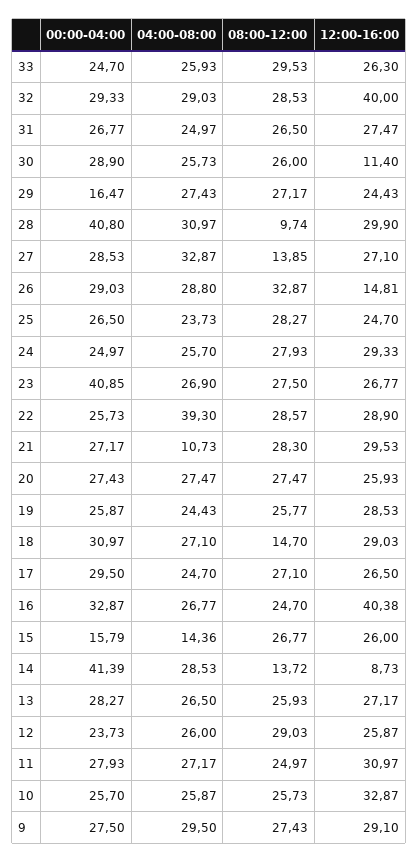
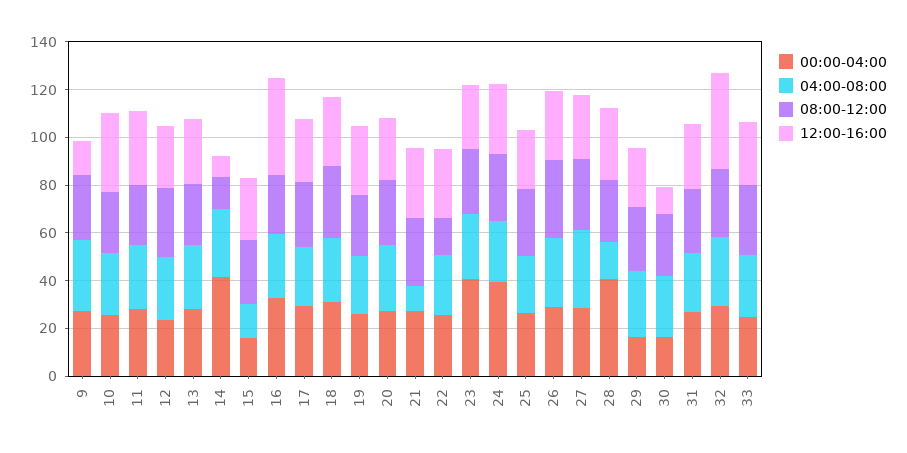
00:00-04:00, 30: 28.9 -> 15
04:00-08:00, 28: 30.97 -> 15
08:00-12:00, 28: 9.74 -> 25
08:00-12:00, 27: 13.85 -> 30
12:00-16:00, 26: 14.81 -> 30
00:00-04:00, 24: 24.97 -> 40
04:00-08:00, 22: 39.3 -> 25
08:00-12:00, 22: 28.57 -> 15
08:00-12:00, 18: 14.7 -> 30
12:00-16:00, 9: 29.1 -> 15

